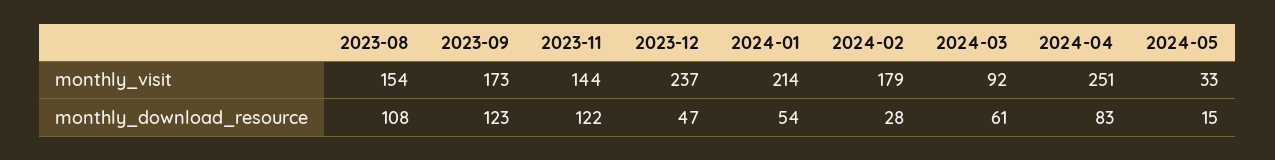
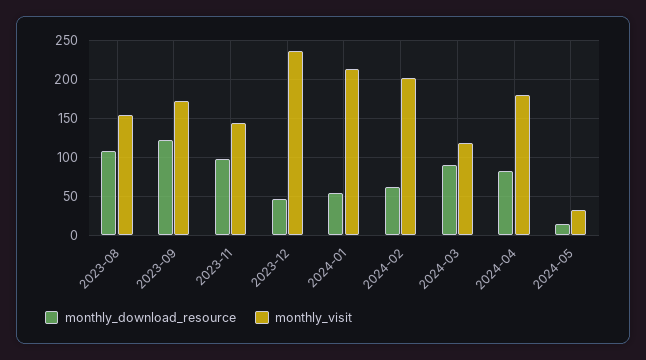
monthly_visit, 2024-02: 179 -> 200
monthly_visit, 2024-03: 92 -> 120
monthly_visit, 2024-04: 251 -> 180
monthly_download_resource, 2023-11: 122 -> 100
monthly_download_resource, 2024-02: 28 -> 60
monthly_download_resource, 2024-03: 61 -> 90

